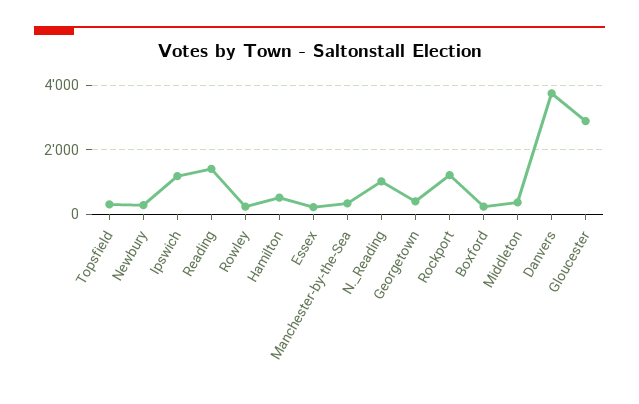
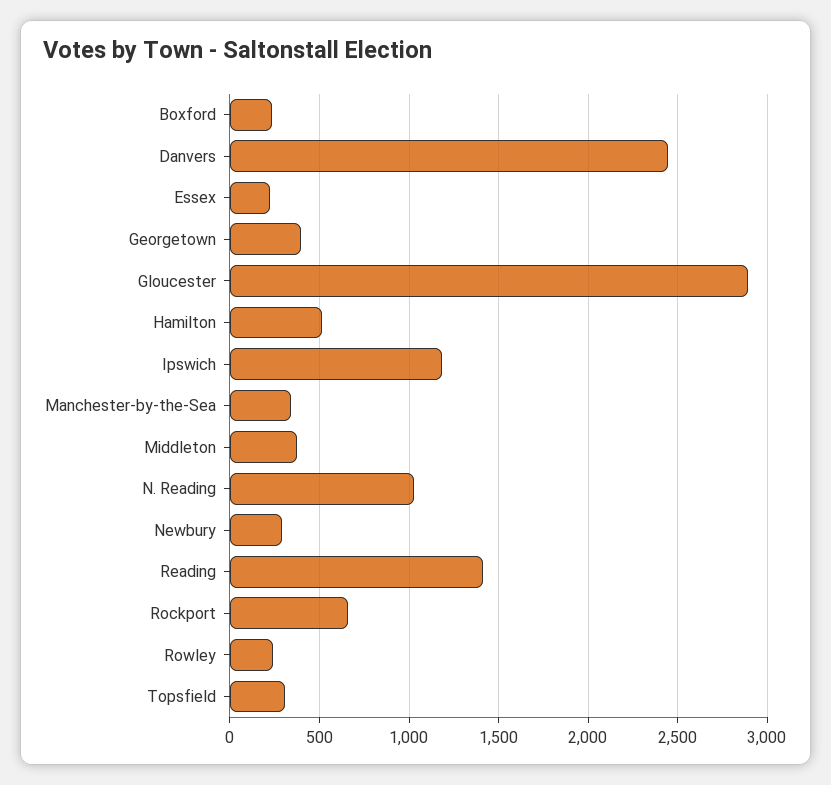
Rockport: 1200 -> 650
Danvers: 3800 -> 2450

